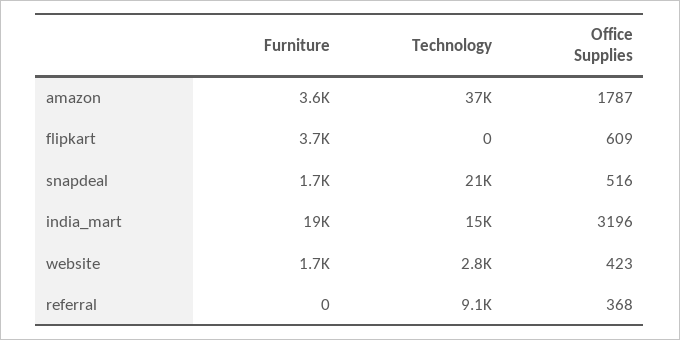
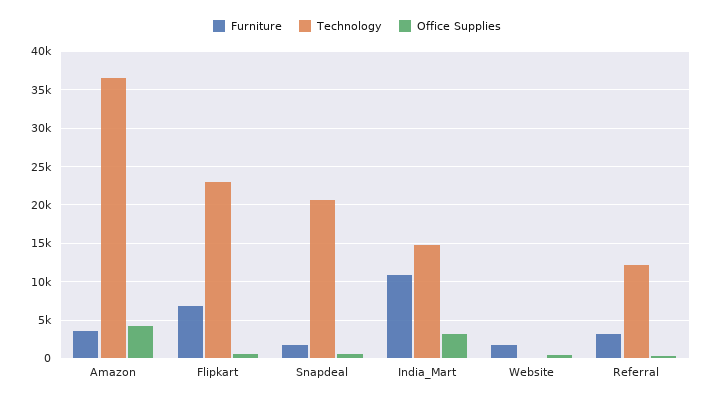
Office Supplies, amazon: 1787 -> 4000
Furniture, flipkart: 3700 -> 7000
Technology, flipkart: 0 -> 23000
Furniture, india_mart: 19000 -> 11000
Technology, website: 2800 -> 0
Furniture, referral: 0 -> 3000
Technology, referral: 9100 -> 12000

